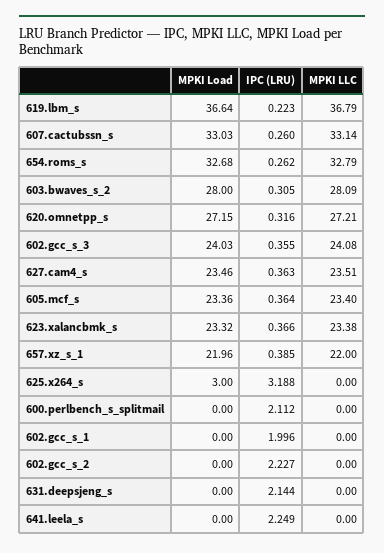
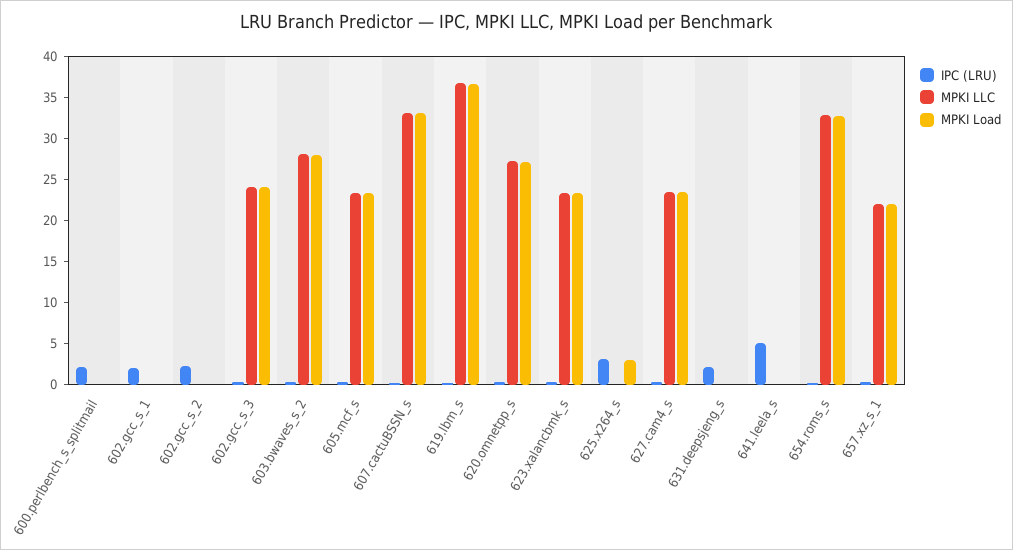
IPC (LRU), 641.leela_s: 2.249 -> 5

